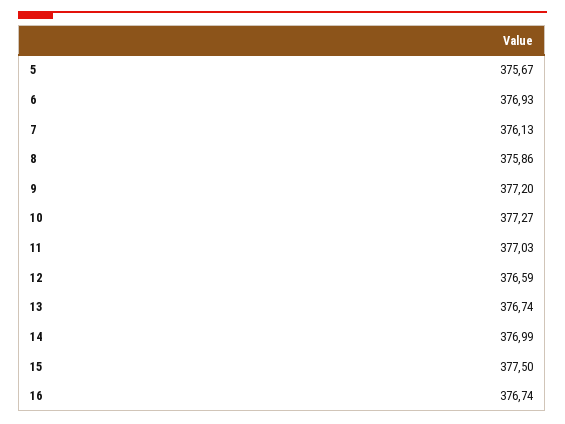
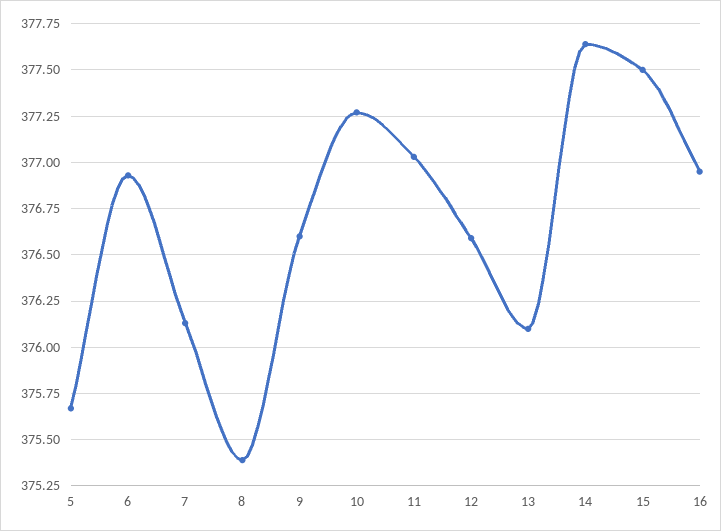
8: 375.86 -> 375.4
9: 377.2 -> 376.6
13: 376.74 -> 376.1
14: 376.99 -> 377.65
16: 376.74 -> 376.95

